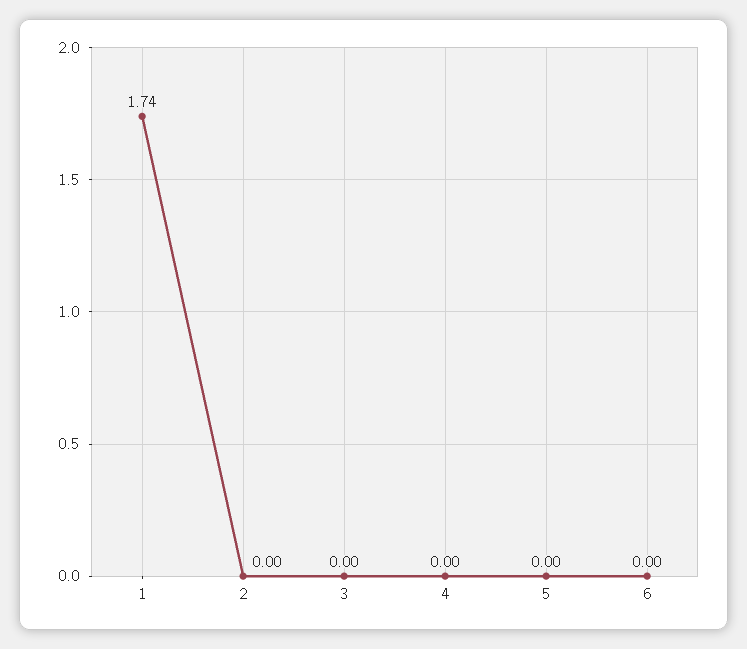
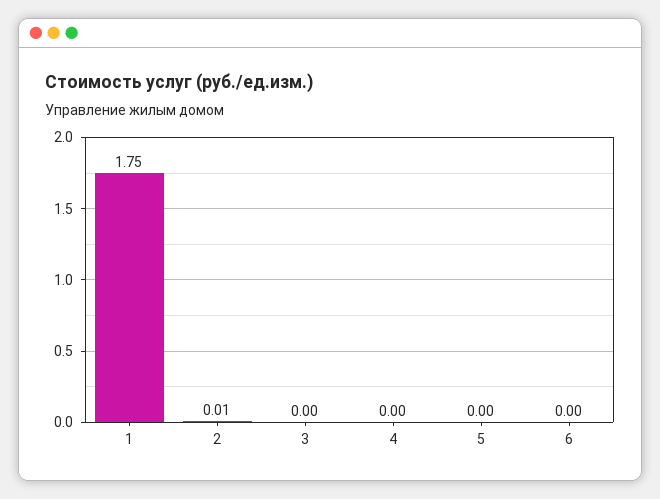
1: 1.74 -> 1.75
2: 0 -> 0.01

